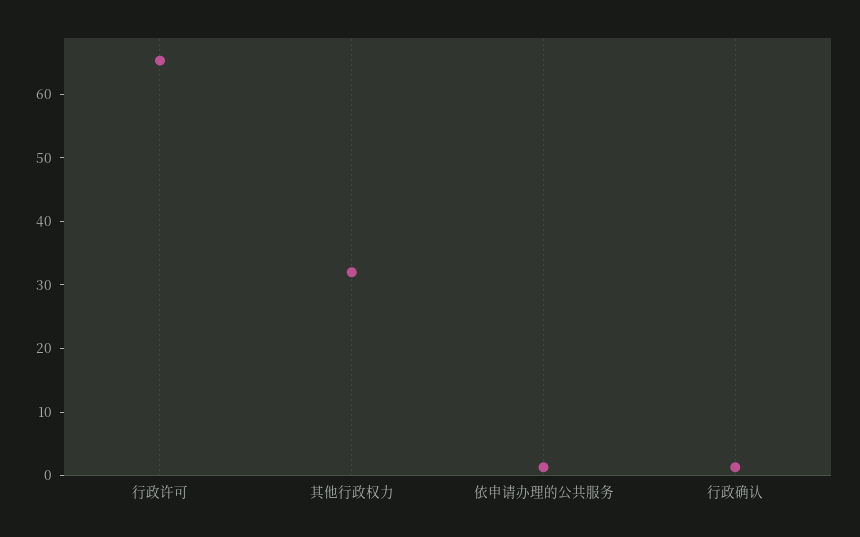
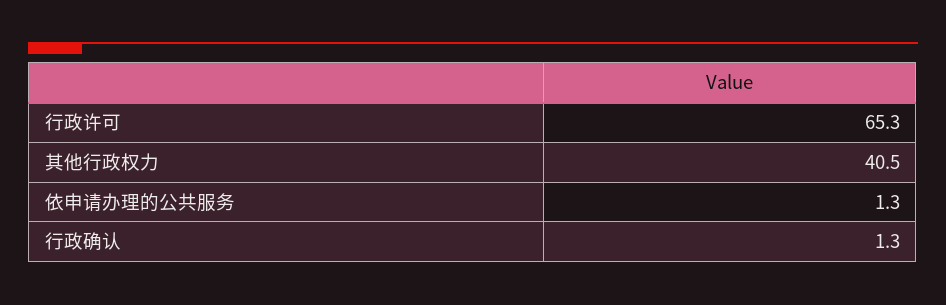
其他行政权力: 32 -> 40.5

